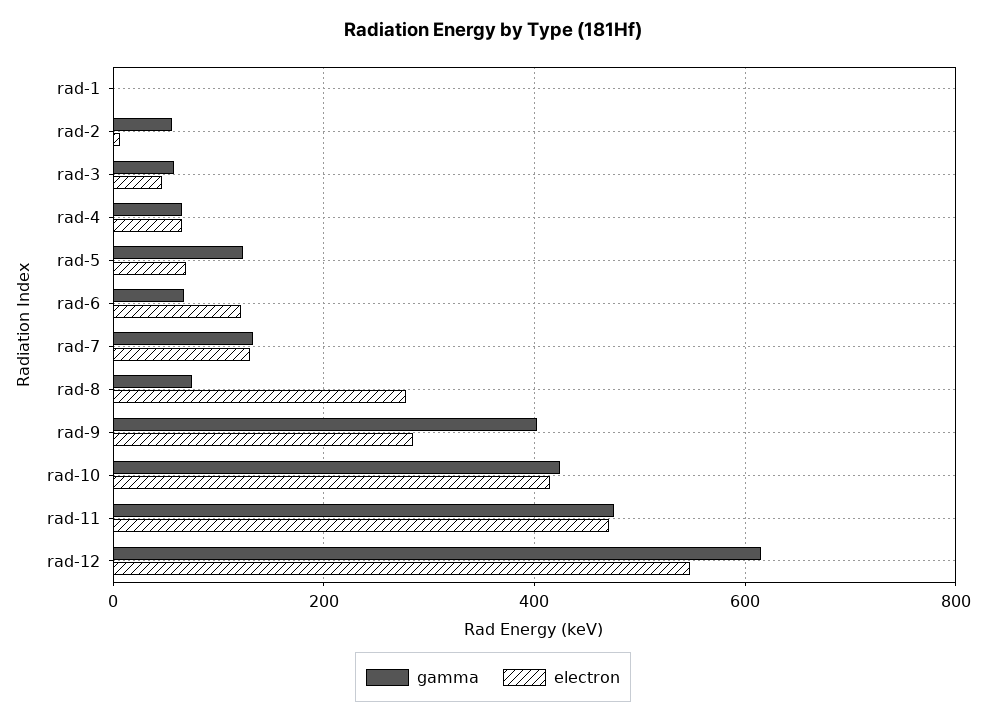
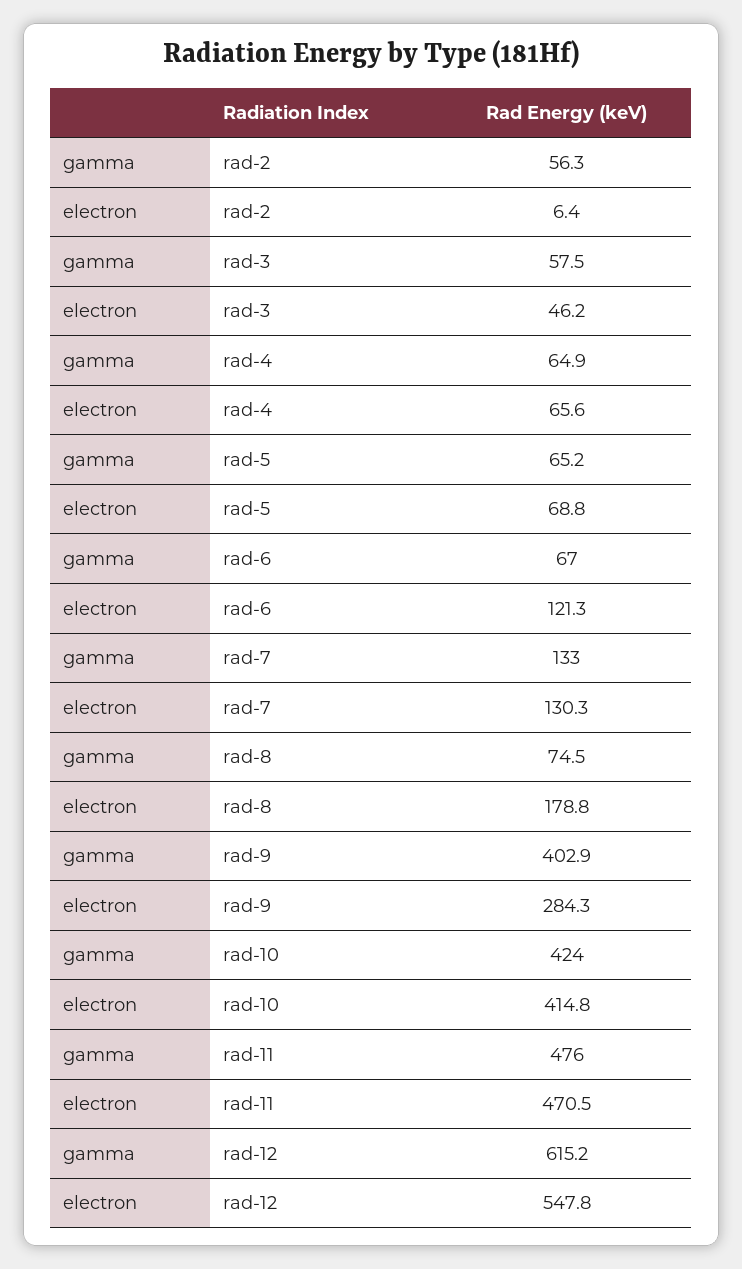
gamma, rad-1: 0 -> none
electron, rad-1: 0 -> none
gamma, rad-5: 120 -> 65.2
electron, rad-8: 280 -> 178.8

